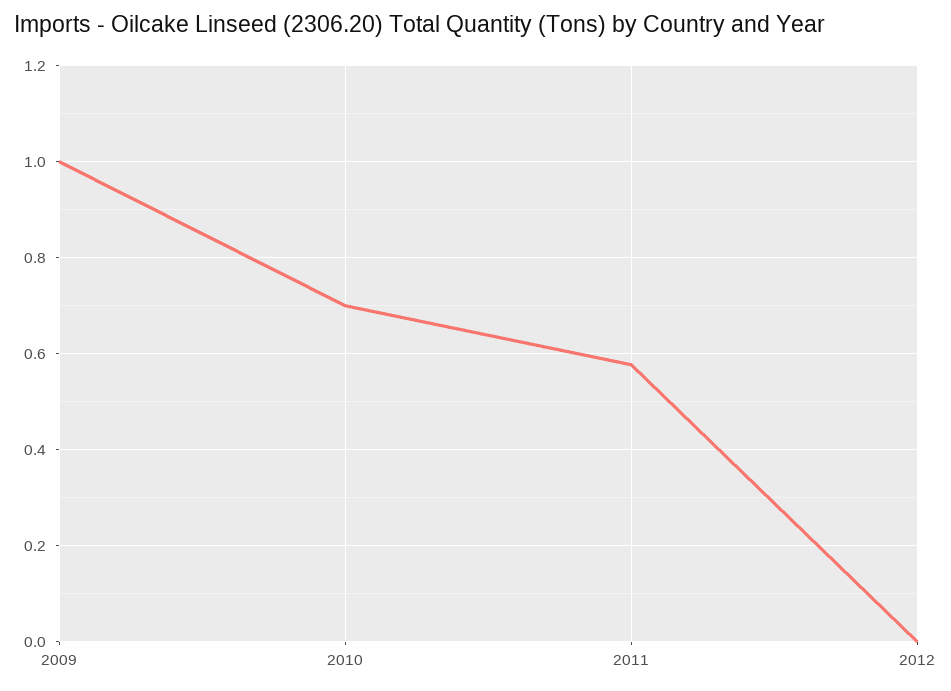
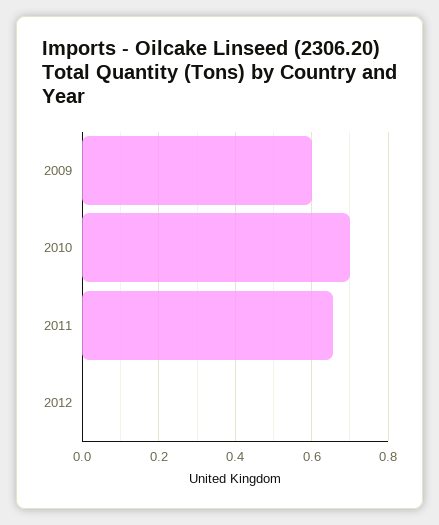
2009: 1 -> 0.6
2011: 0.58 -> 0.66

